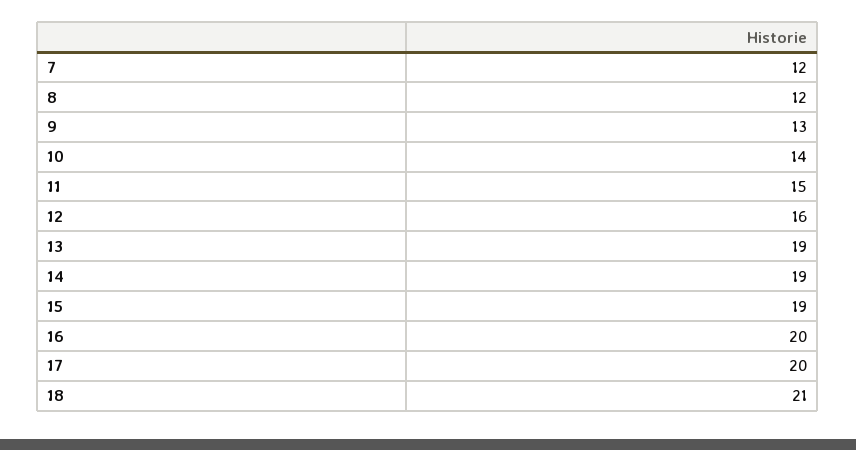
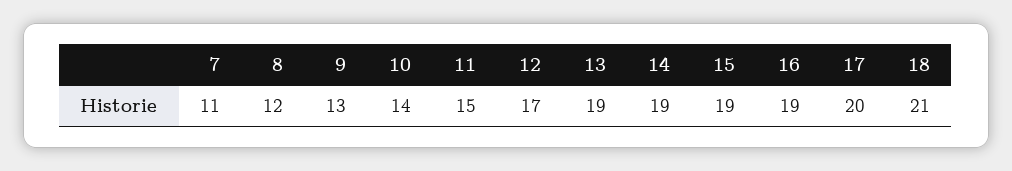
7: 12 -> 11
12: 16 -> 17
16: 20 -> 19

